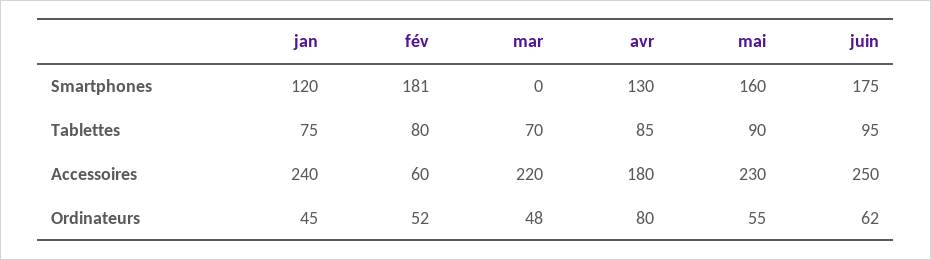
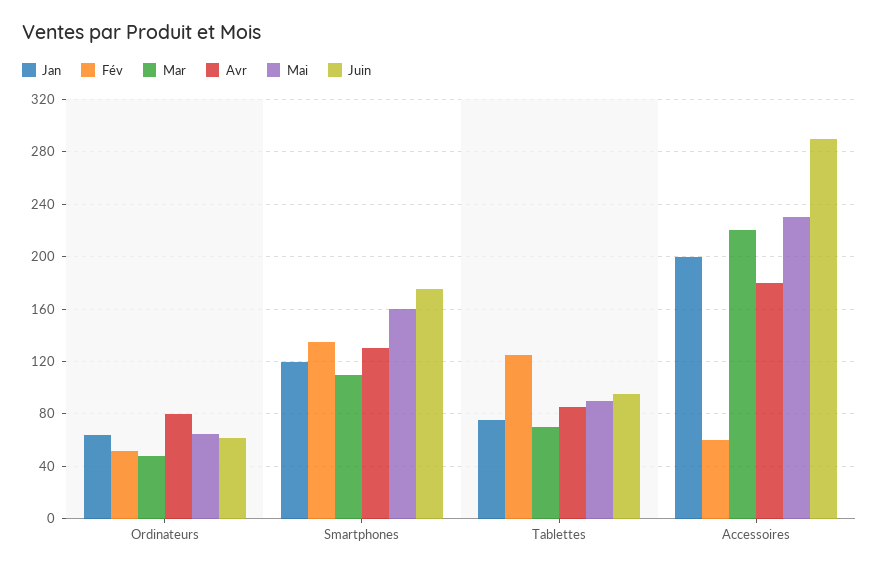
fév, Smartphones: 181 -> 135
mar, Smartphones: 0 -> 110
fév, Tablettes: 80 -> 125
jan, Accessoires: 240 -> 200
juin, Accessoires: 250 -> 290
jan, Ordinateurs: 45 -> 65
mai, Ordinateurs: 55 -> 65

